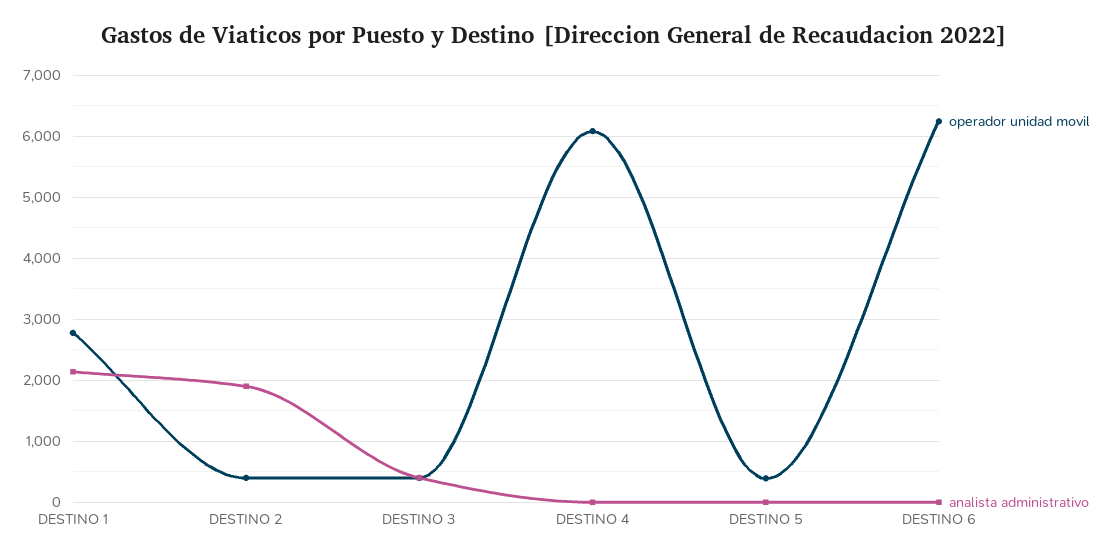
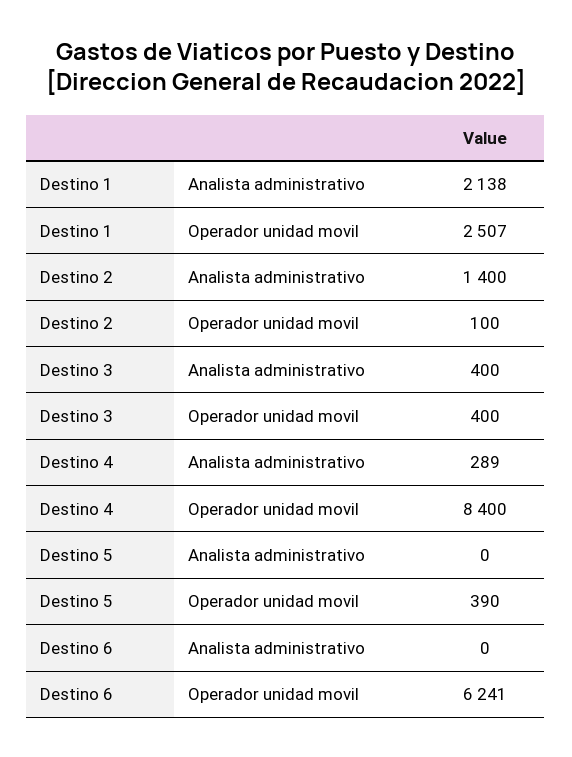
operador unidad movil, DESTINO 1: 2800 -> 2507
operador unidad movil, DESTINO 2: 400 -> 100
analista administrativo, DESTINO 2: 1900 -> 1400
operador unidad movil, DESTINO 4: 6100 -> 8400
analista administrativo, DESTINO 4: 0 -> 289

